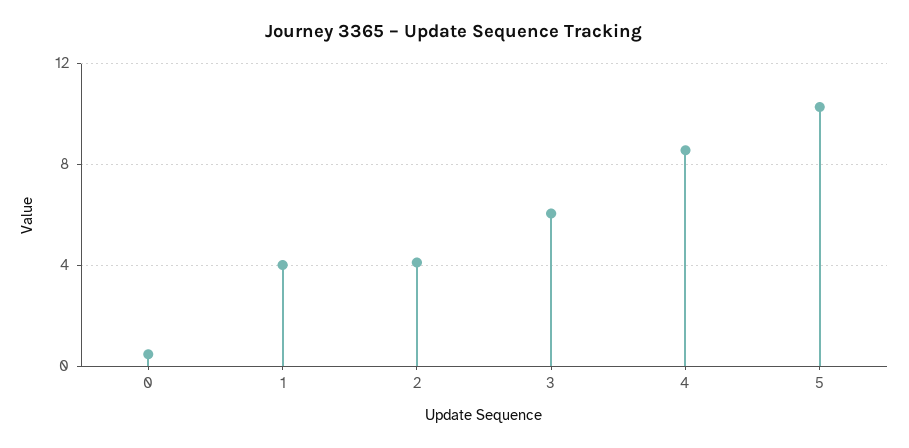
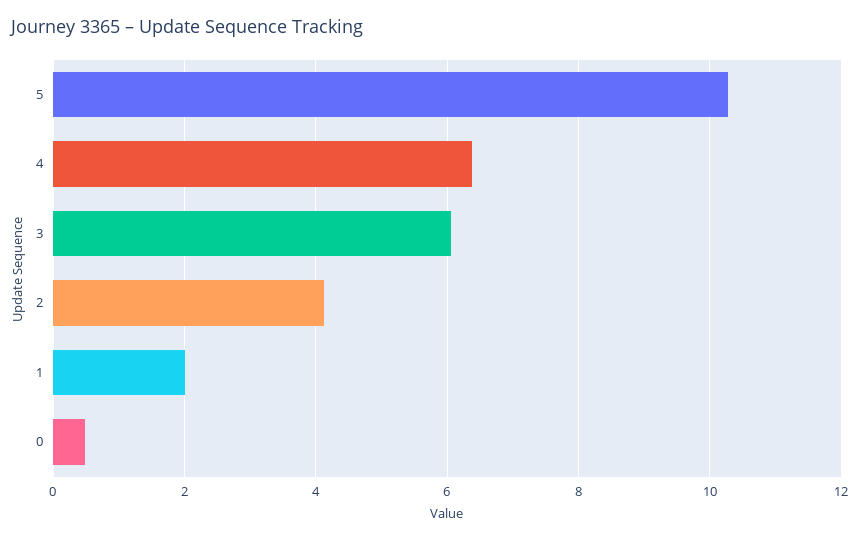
1: 4 -> 2
4: 8.5 -> 6.4

